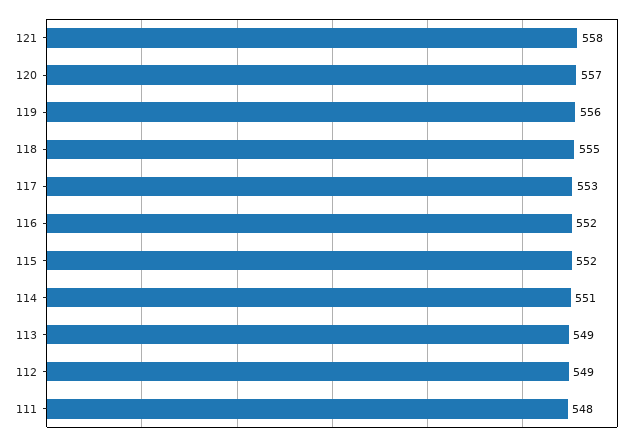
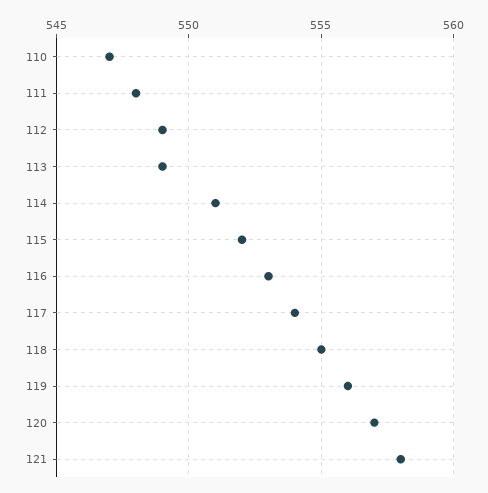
117: 553 -> 554
116: 552 -> 553
110: none -> 547

